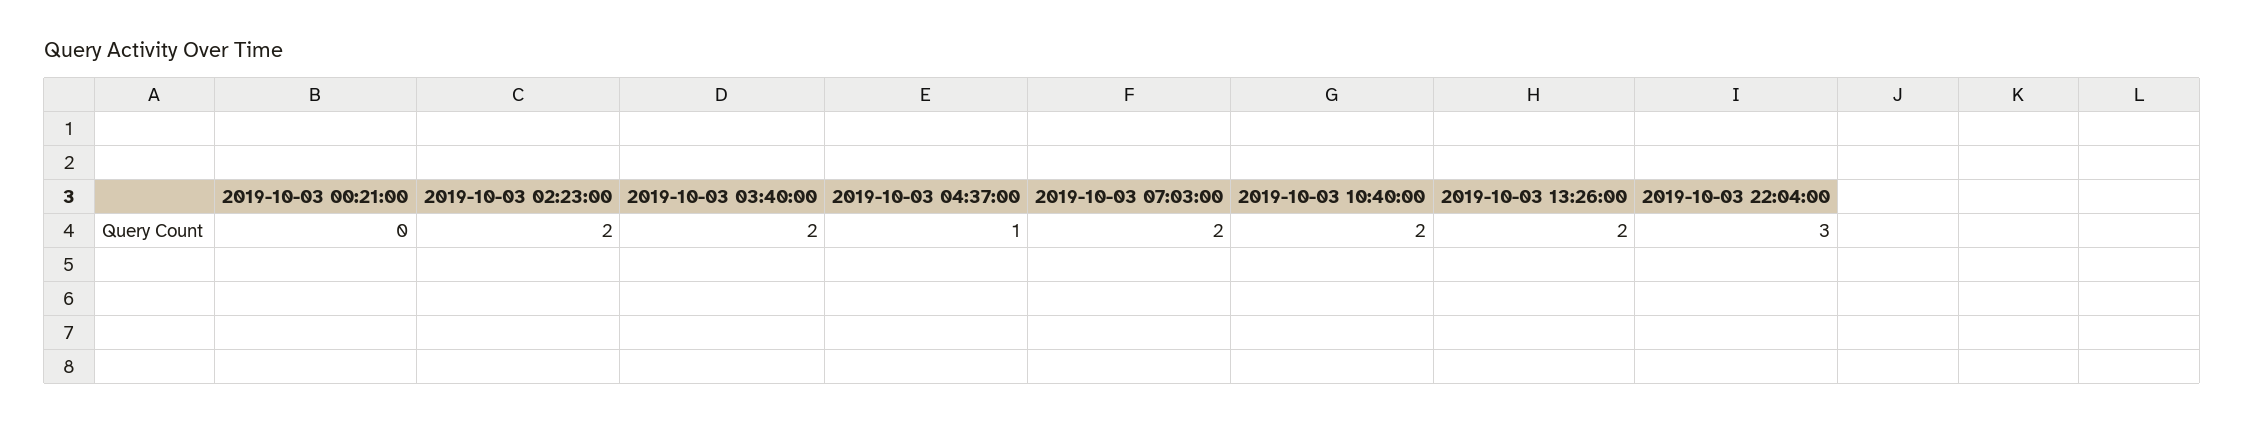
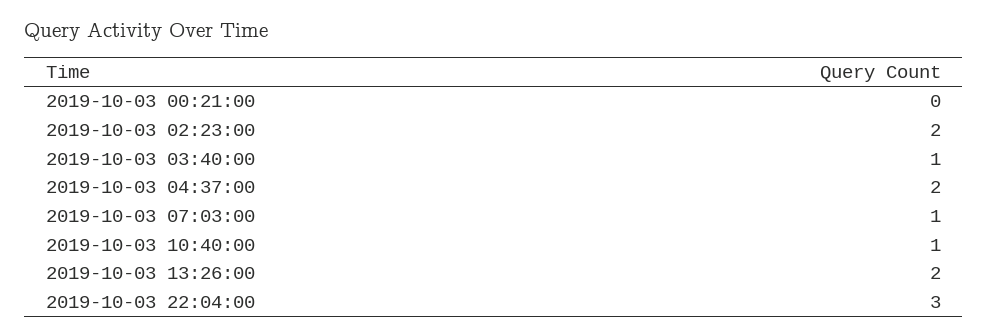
2019-10-03 03:40:00: 2 -> 1
2019-10-03 04:37:00: 1 -> 2
2019-10-03 07:03:00: 2 -> 1
2019-10-03 10:40:00: 2 -> 1

